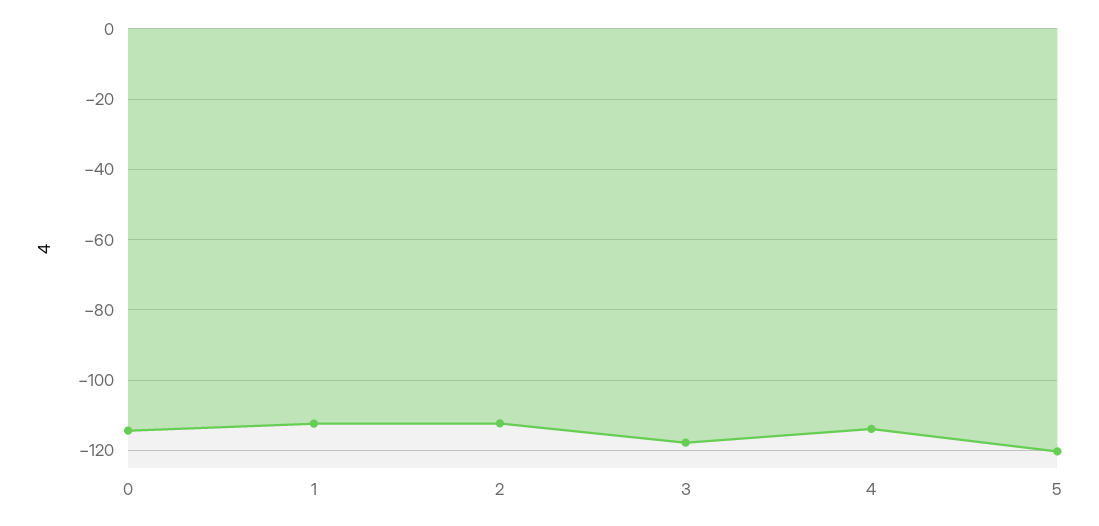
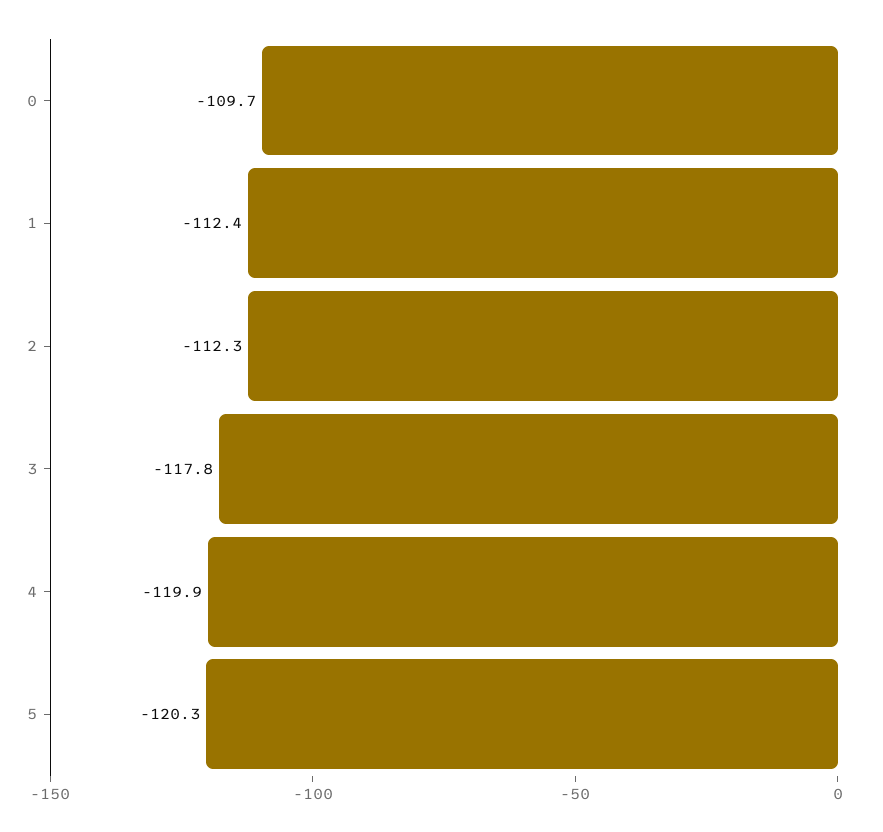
0: -114 -> -109.7
4: -114 -> -119.9

